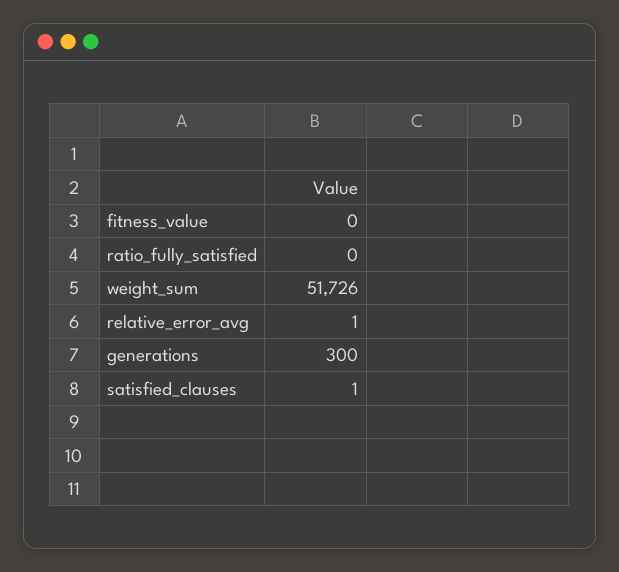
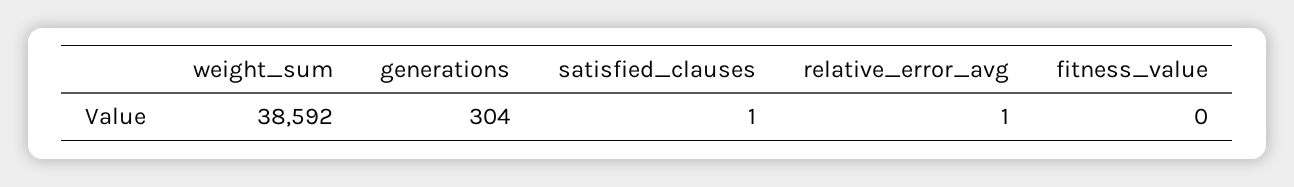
ratio_fully_satisfied: 0 -> none
weight_sum: 51726 -> 38592
generations: 300 -> 304

